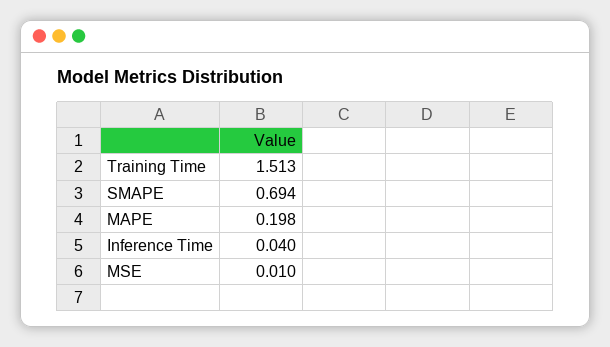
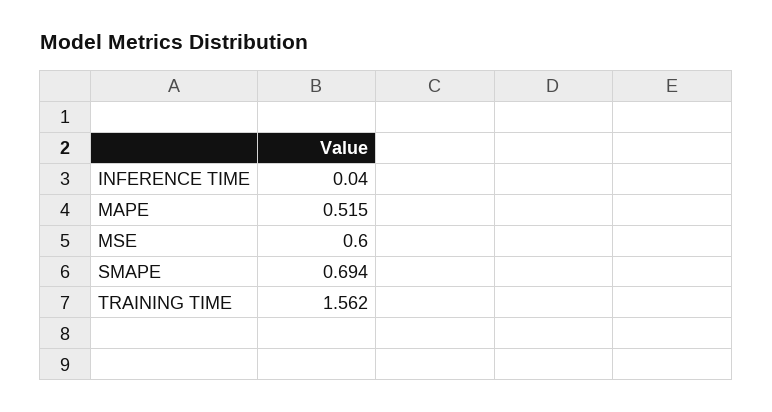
Training Time: 1.513 -> 1.562
MAPE: 0.198 -> 0.515
MSE: 0.01 -> 0.6

